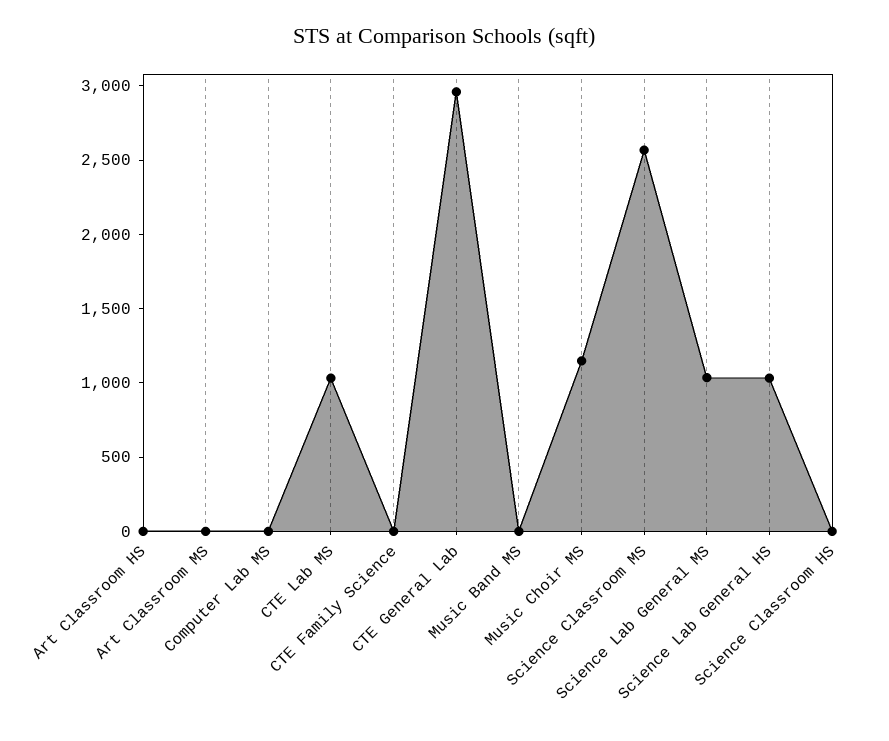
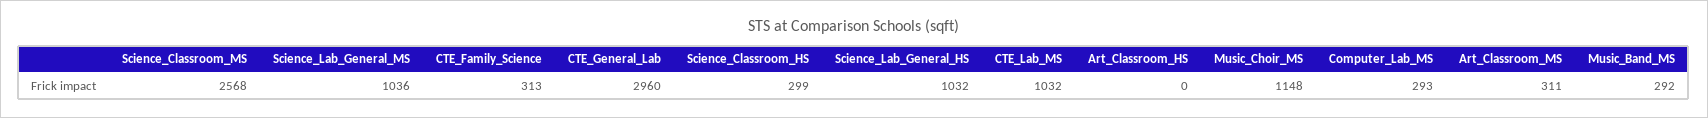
Art Classroom MS: 0 -> 311
Computer Lab MS: 0 -> 293
CTE Family Science: 0 -> 313
Music Band MS: 0 -> 292
Science Classroom HS: 0 -> 299

